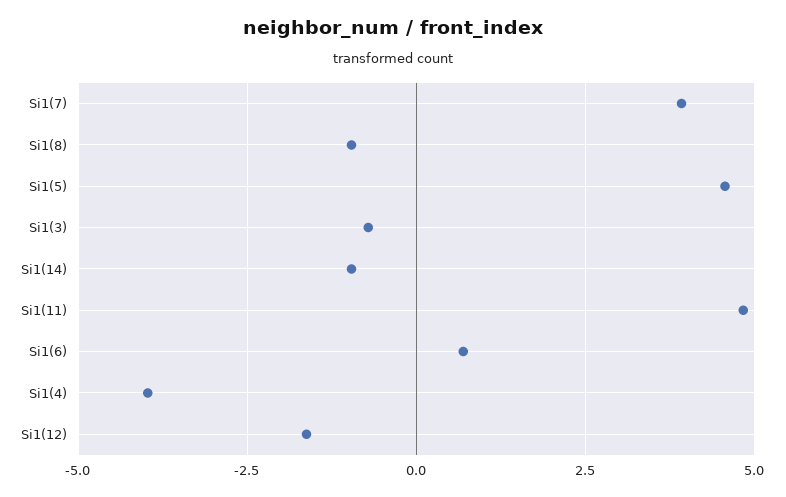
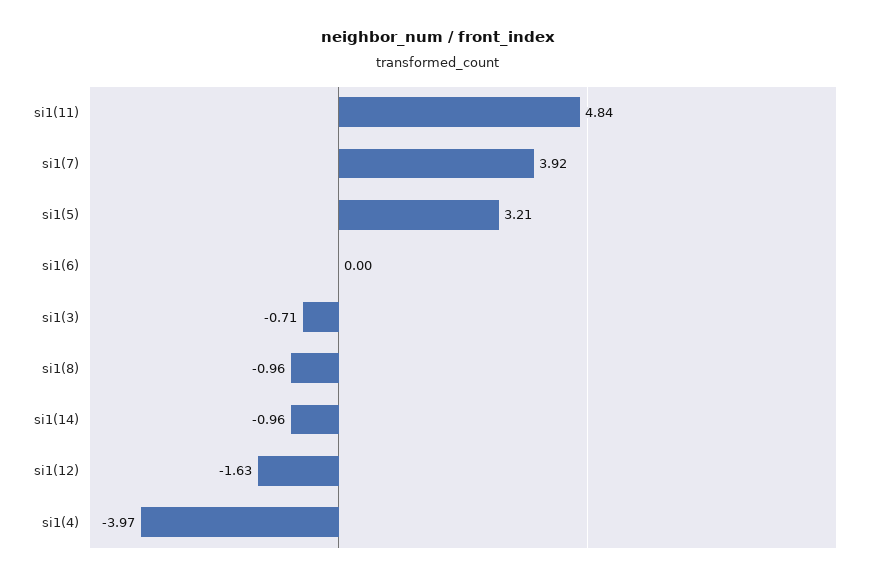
Si1(5): 4.5 -> 3.21
Si1(6): 0.75 -> 0

